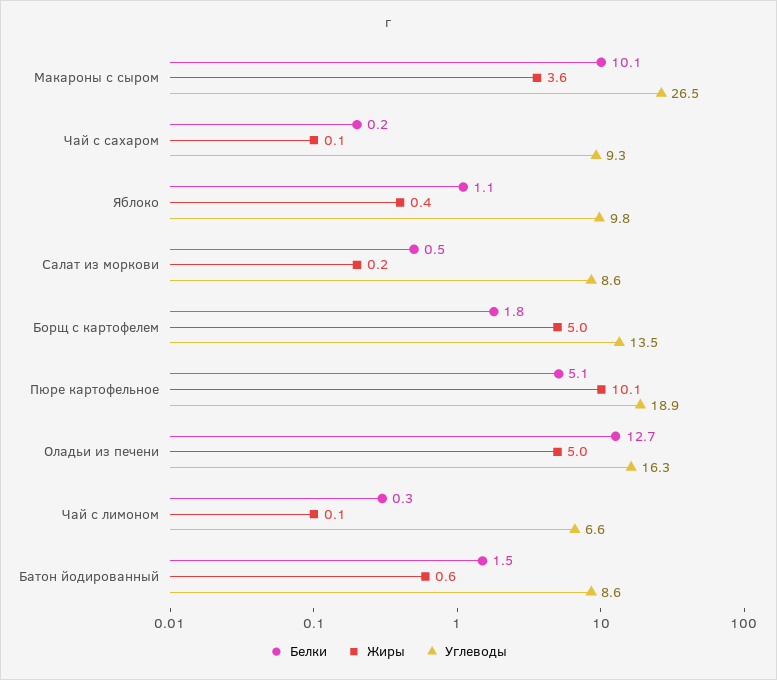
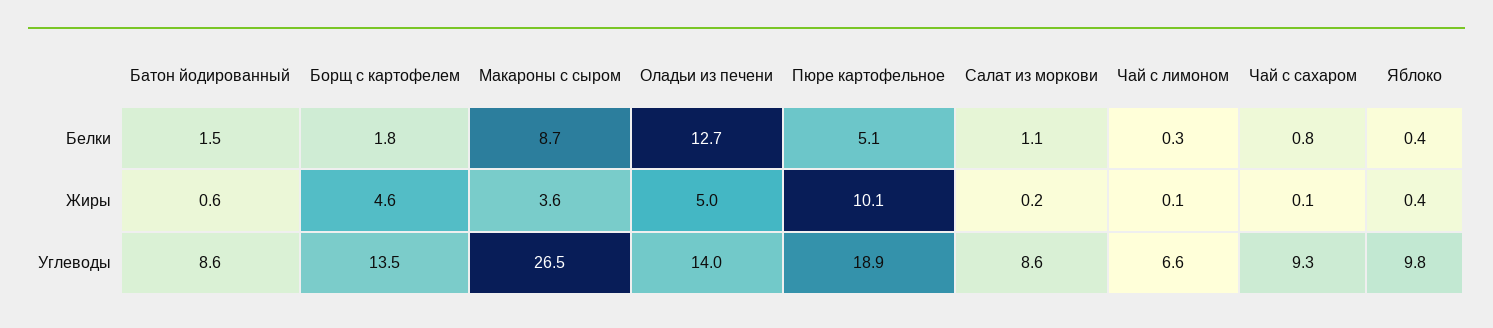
Белки, Макароны с сыром: 10.1 -> 8.7
Белки, Чай с сахаром: 0.2 -> 0.8
Белки, Яблоко: 1.1 -> 0.4
Белки, Салат из моркови: 0.5 -> 1.1
Жиры, Борщ с картофелем: 5 -> 4.6
Углеводы, Оладьи из печени: 16.3 -> 14

